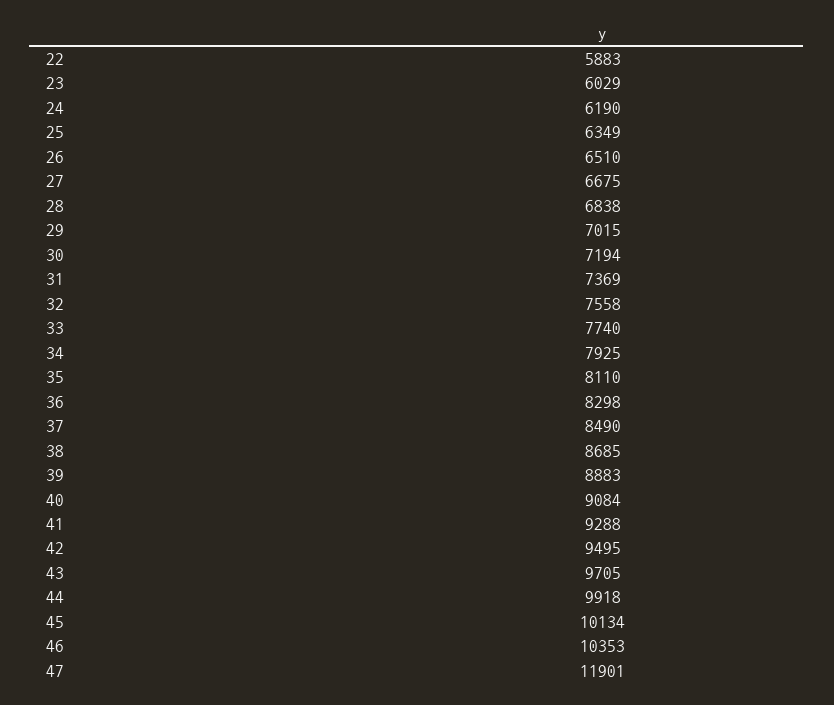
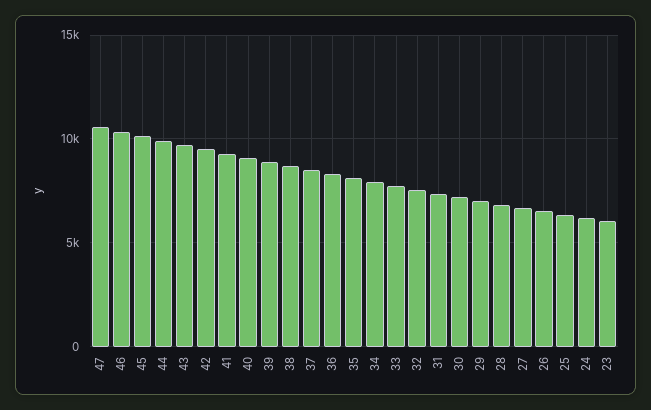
22: 5883 -> none
47: 11901 -> 10500

